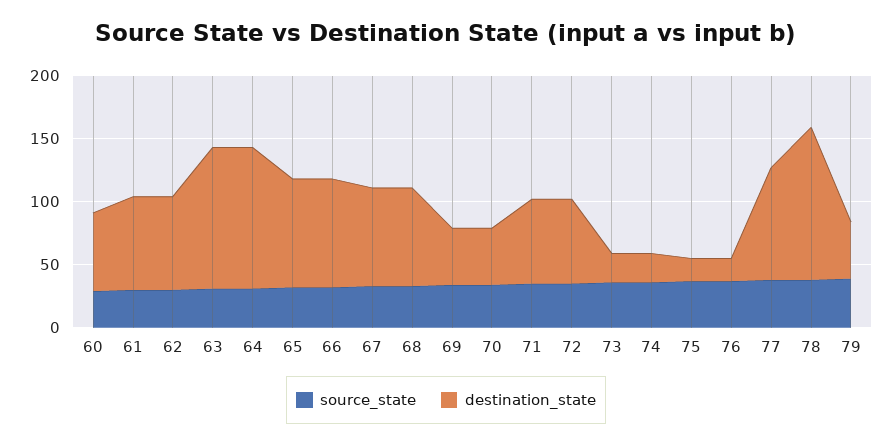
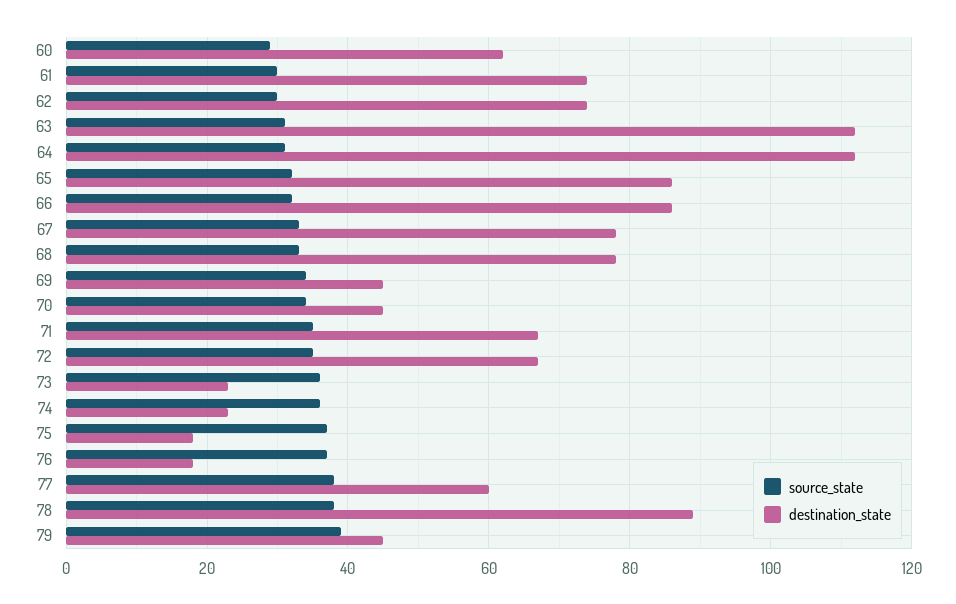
destination_state, 77: 90 -> 60
destination_state, 78: 120 -> 90

